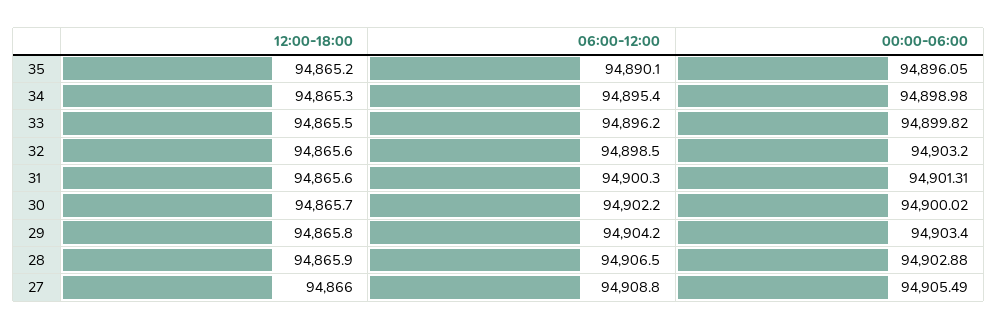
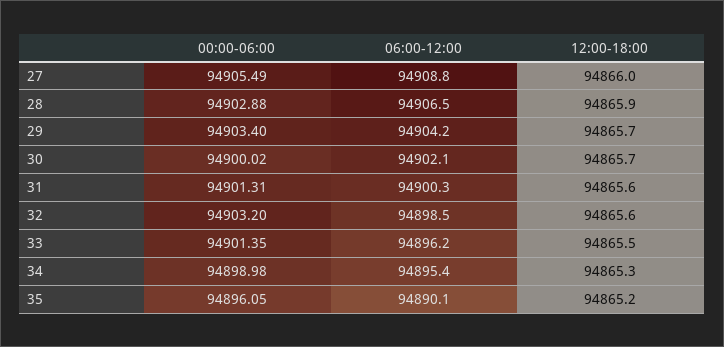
00:00-06:00, 33: 94899.82 -> 94901.35
06:00-12:00, 30: 94902.2 -> 94902.1
12:00-18:00, 29: 94865.8 -> 94865.7

